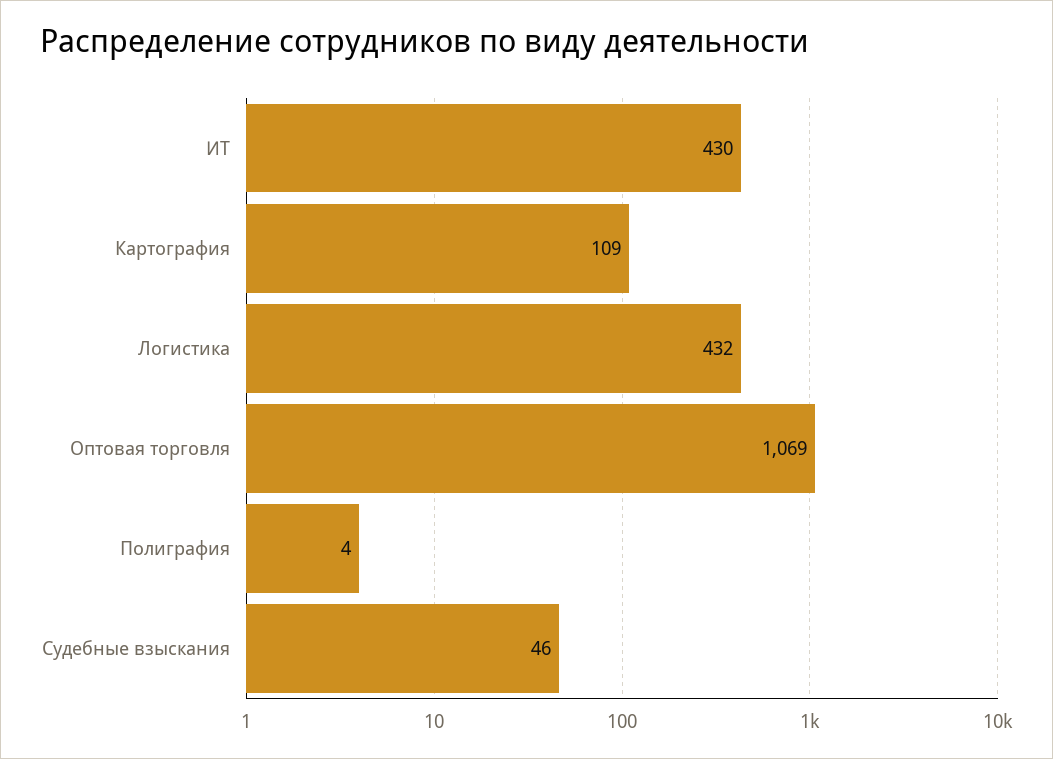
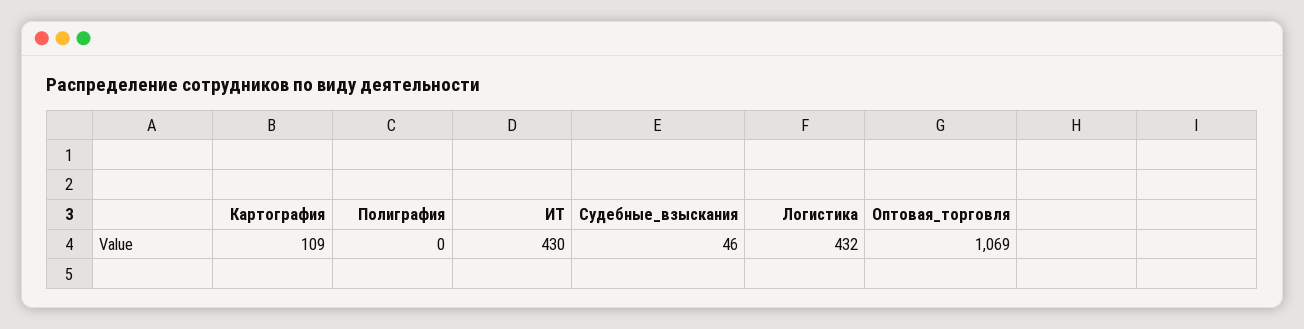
Полиграфия: 4 -> 0

